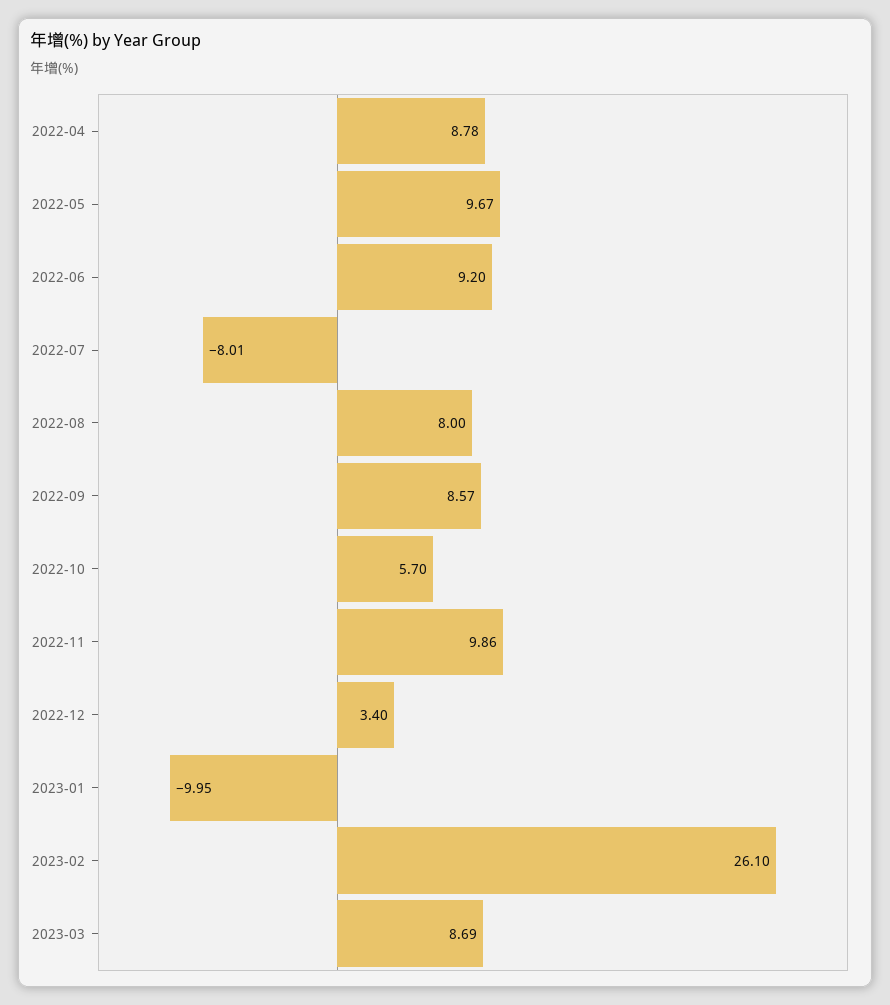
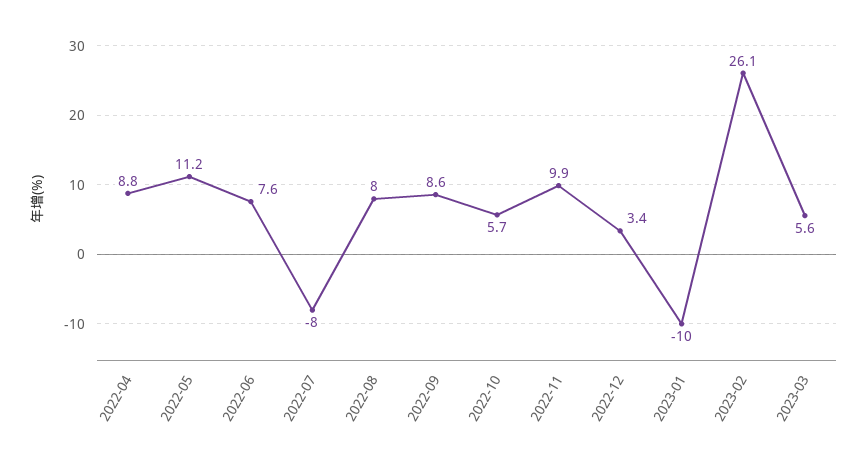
2022-05: 9.67 -> 11.2
2022-06: 9.2 -> 7.6
2023-03: 8.69 -> 5.6

